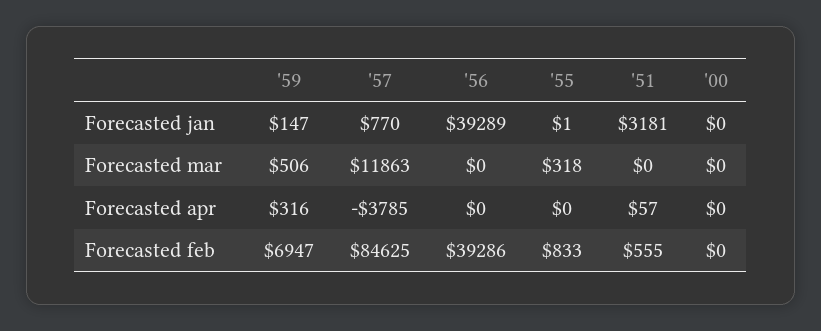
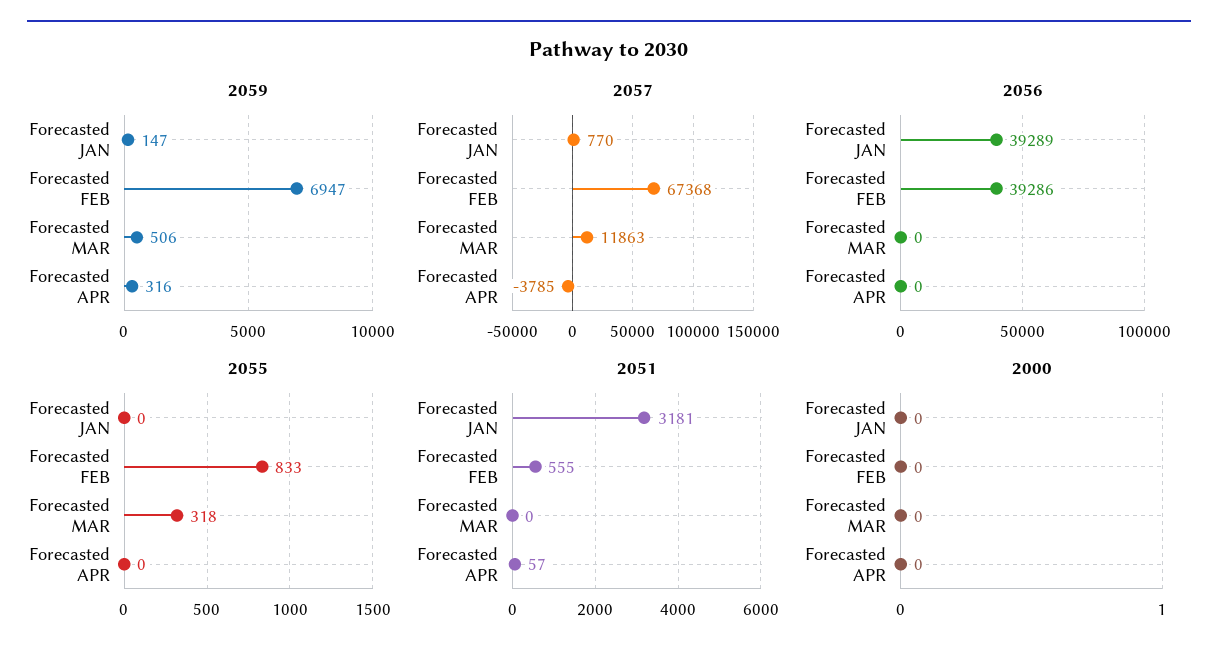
'55, Forecasted jan: 1 -> 0
'57, Forecasted feb: 84625 -> 67368

